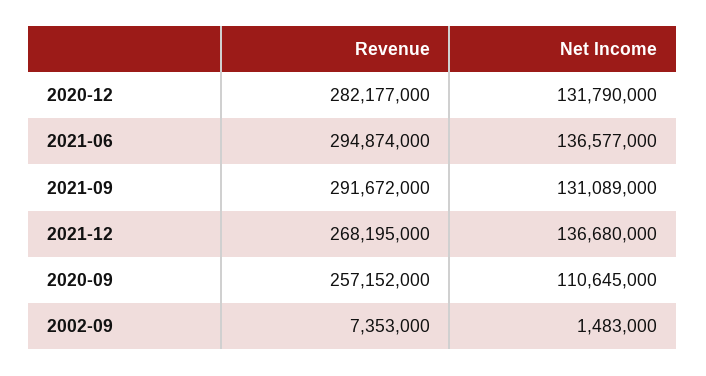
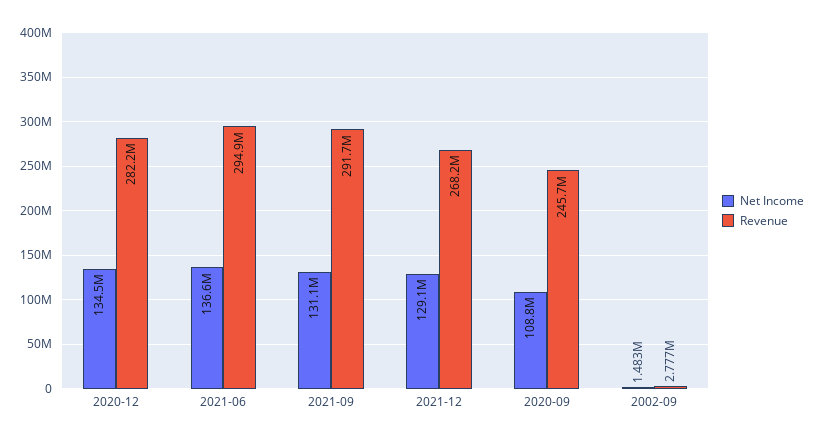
Net Income, 2020-12: 131790000 -> 134500000
Net Income, 2021-12: 136680000 -> 129100000
Revenue, 2020-09: 257152000 -> 245700000
Net Income, 2020-09: 110645000 -> 108800000
Revenue, 2002-09: 7353000 -> 2777000

